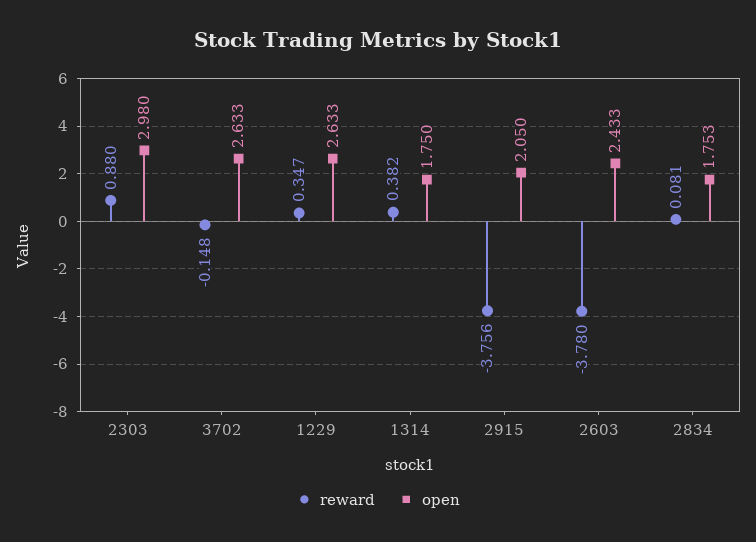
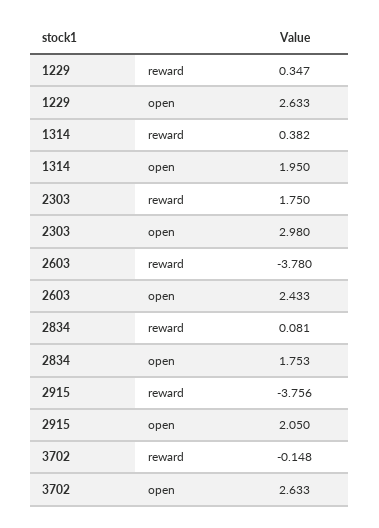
reward, 2303: 0.88 -> 1.75
open, 1314: 1.75 -> 1.95

